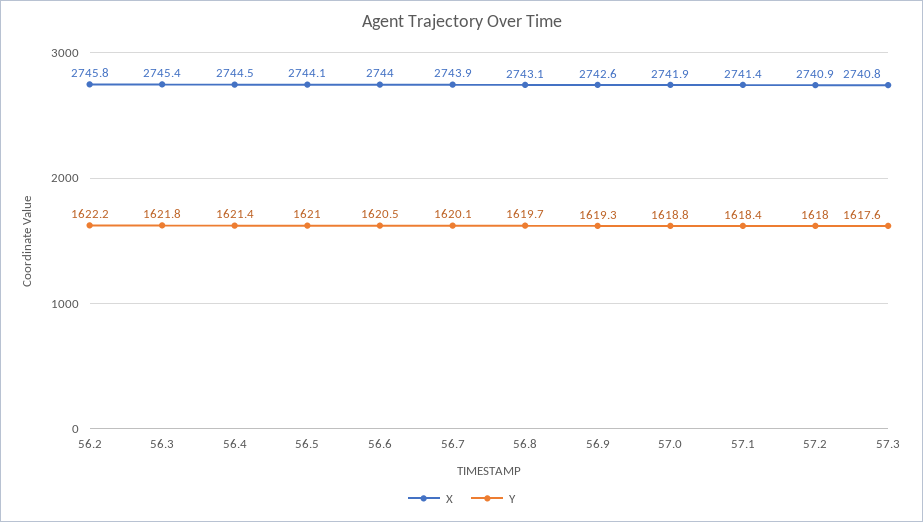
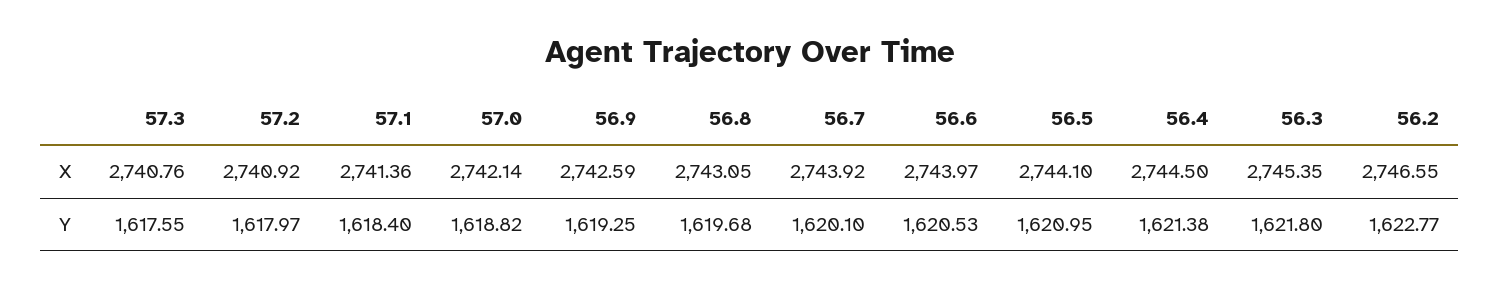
X, 56.2: 2745.8 -> 2746.55
Y, 56.2: 1622.2 -> 1622.77
X, 57.0: 2741.9 -> 2742.14

